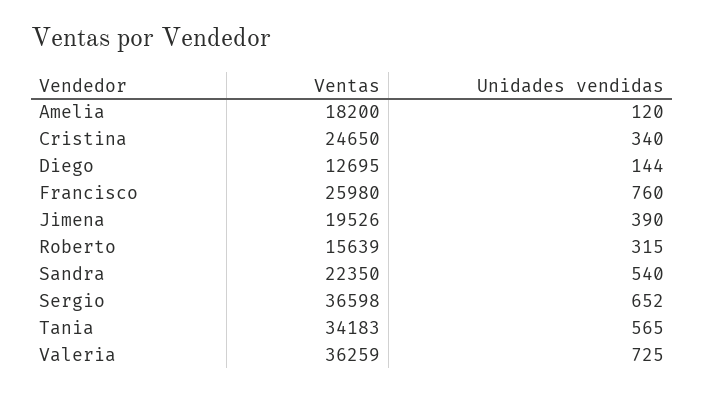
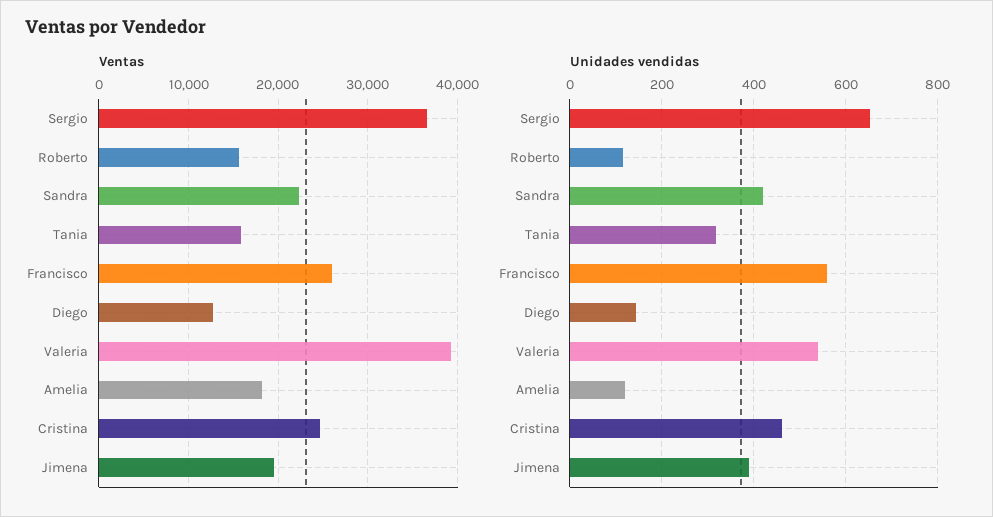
Unidades vendidas, Cristina: 340 -> 460
Unidades vendidas, Francisco: 760 -> 560
Unidades vendidas, Roberto: 315 -> 120
Unidades vendidas, Sandra: 540 -> 420
Ventas, Tania: 34183 -> 16000
Unidades vendidas, Tania: 565 -> 320
Ventas, Valeria: 36259 -> 39000
Unidades vendidas, Valeria: 725 -> 540

